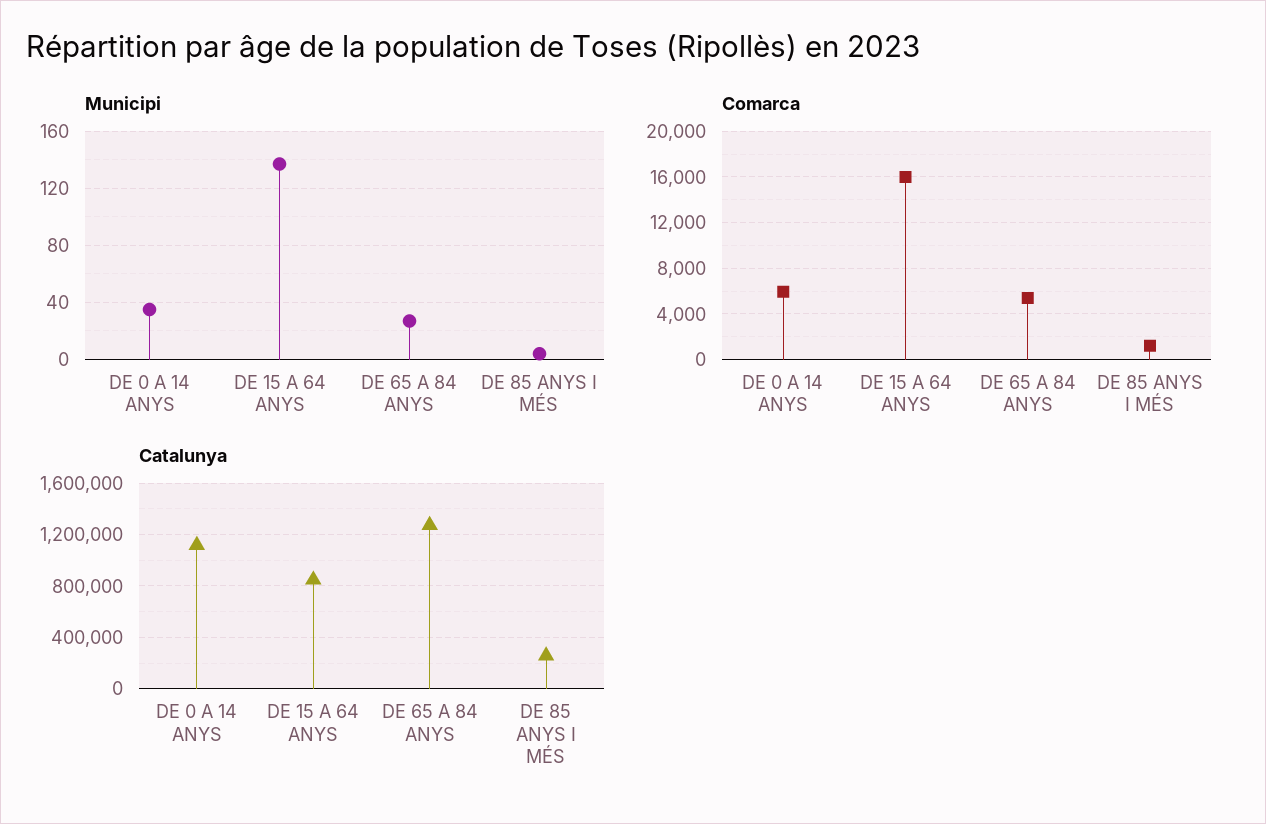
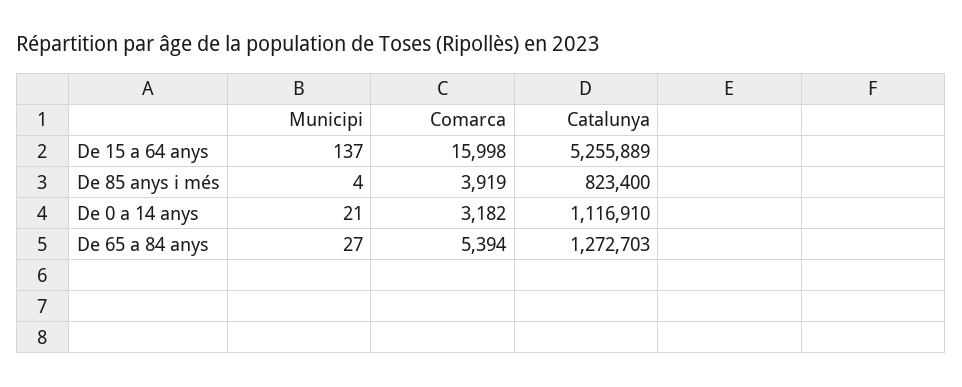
Municipi, DE 0 A 14 ANYS: 35 -> 21
Comarca, DE 0 A 14 ANYS: 6000 -> 3182
Comarca, DE 85 ANYS I MÉS: 1000 -> 3919
Catalunya, DE 15 A 64 ANYS: 850000 -> 5255889
Catalunya, DE 85 ANYS I MÉS: 250000 -> 823400

